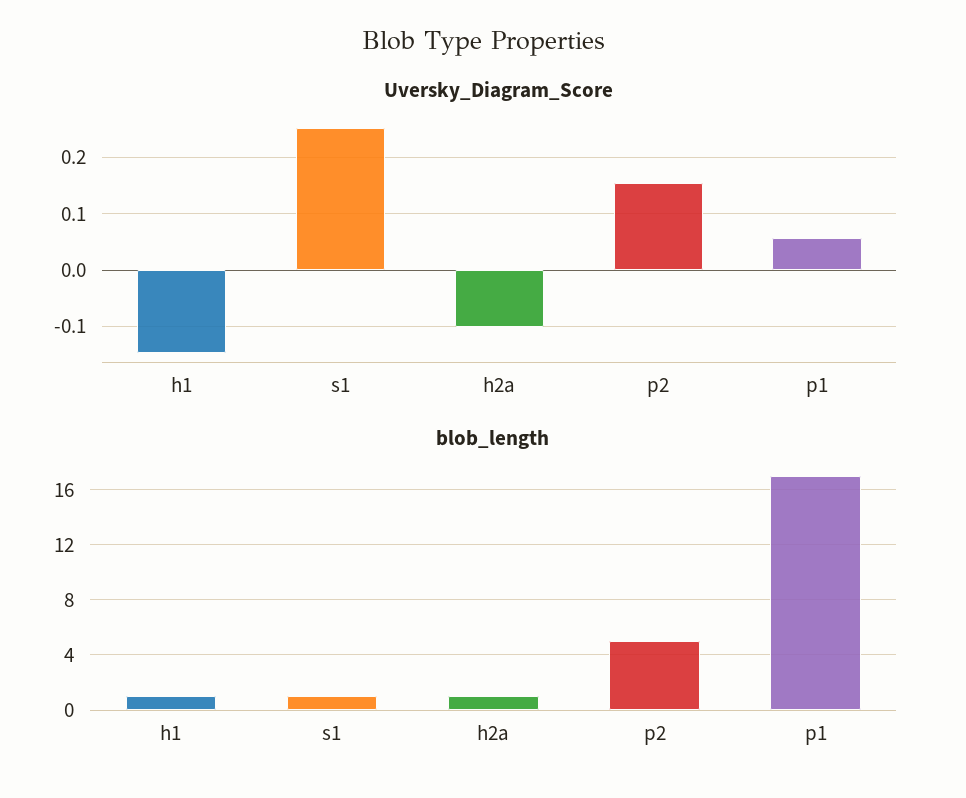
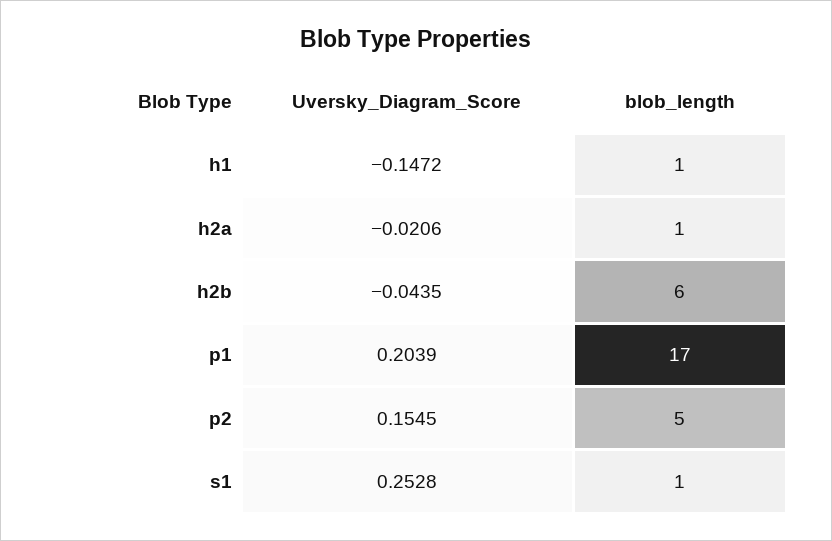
Uversky_Diagram_Score, h2a: -0.1 -> -0.0206
Uversky_Diagram_Score, p1: 0.06 -> 0.2039
Uversky_Diagram_Score, h2b: none -> -0.0435
blob_length, h2b: none -> 6

